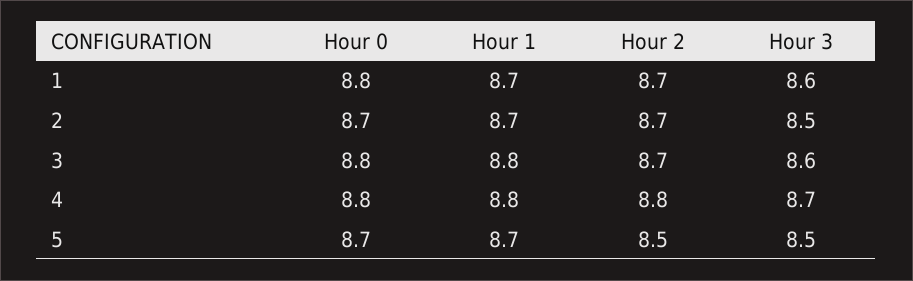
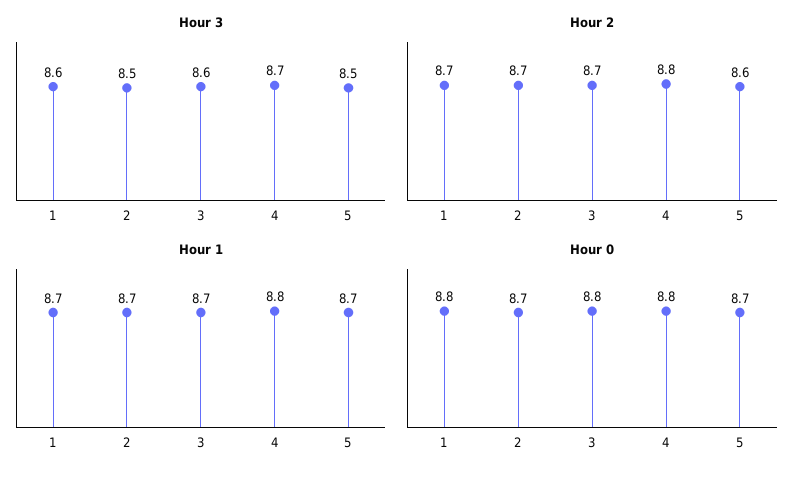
Hour 1, 3: 8.8 -> 8.7
Hour 2, 5: 8.5 -> 8.6

